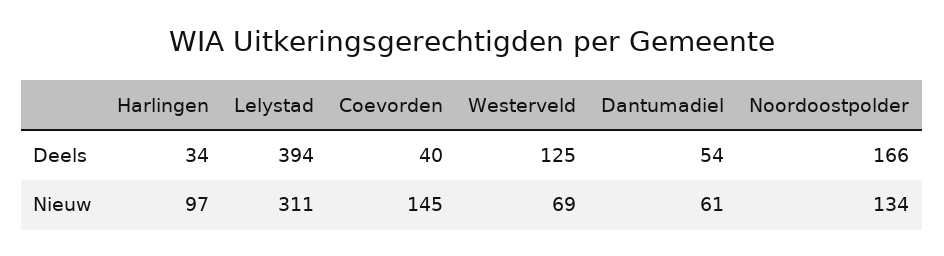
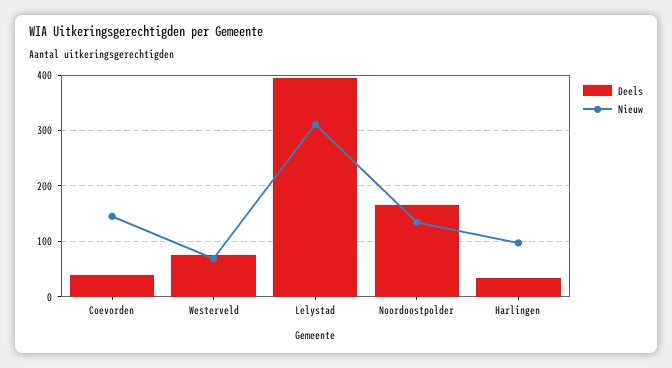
Deels, Westerveld: 125 -> 80
Deels, Dantumadiel: 54 -> none
Nieuw, Dantumadiel: 61 -> none

